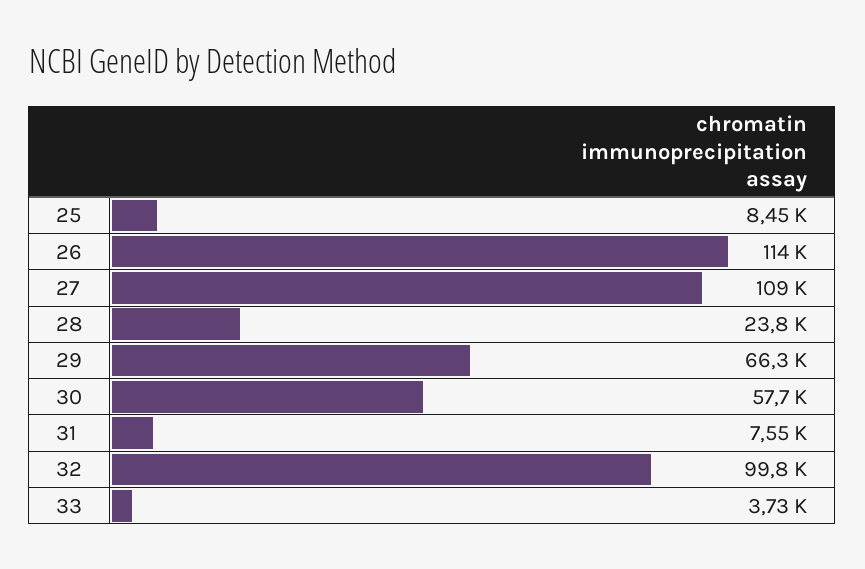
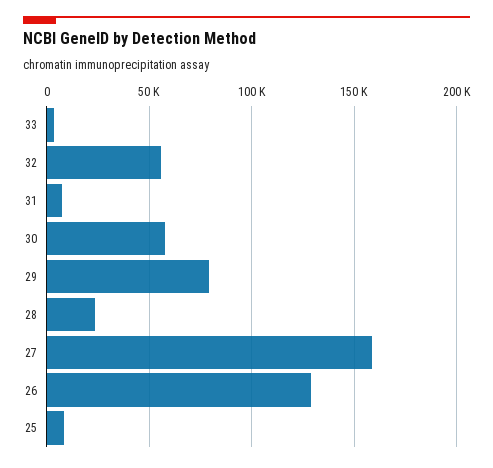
26: 114000 -> 130000
27: 109000 -> 160000
29: 66300 -> 80000
32: 99800 -> 55000

